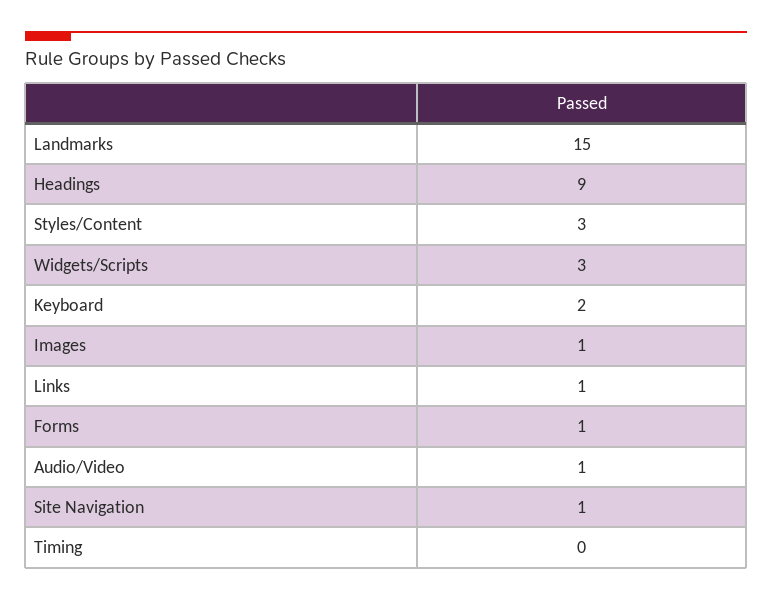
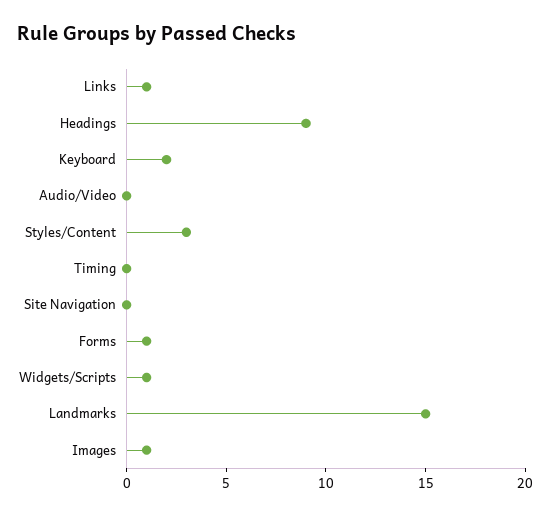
Widgets/Scripts: 3 -> 1
Audio/Video: 1 -> 0
Site Navigation: 1 -> 0

